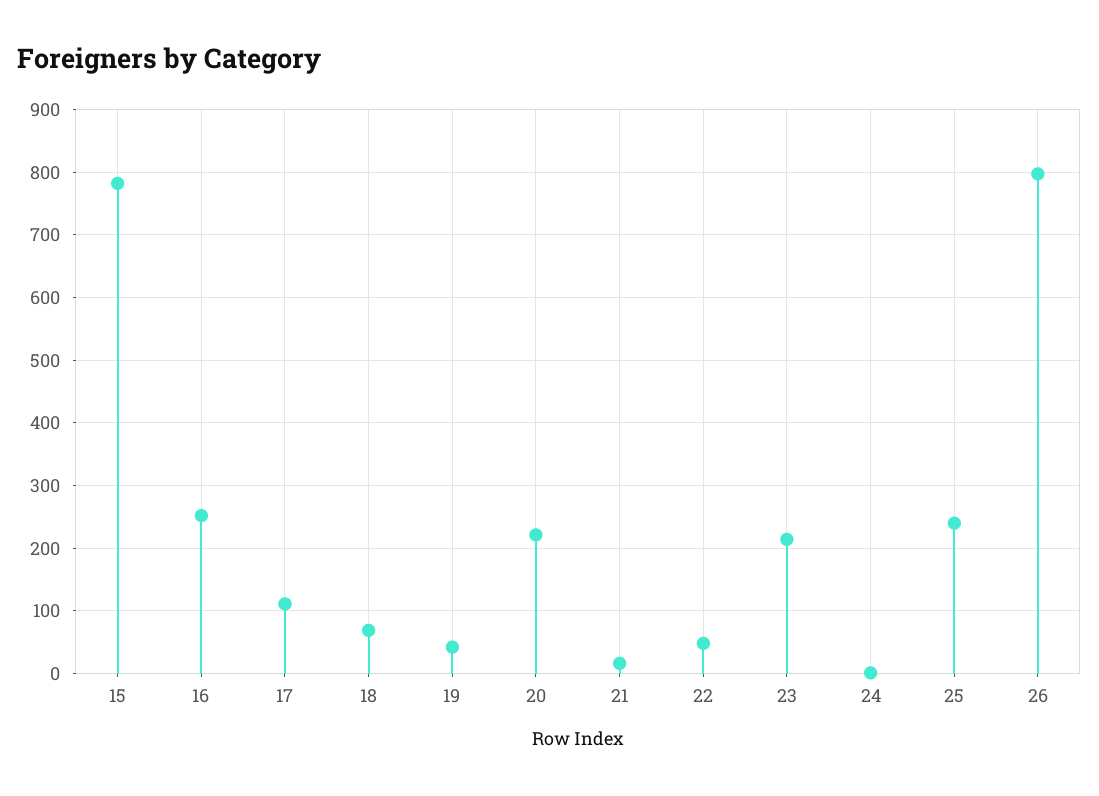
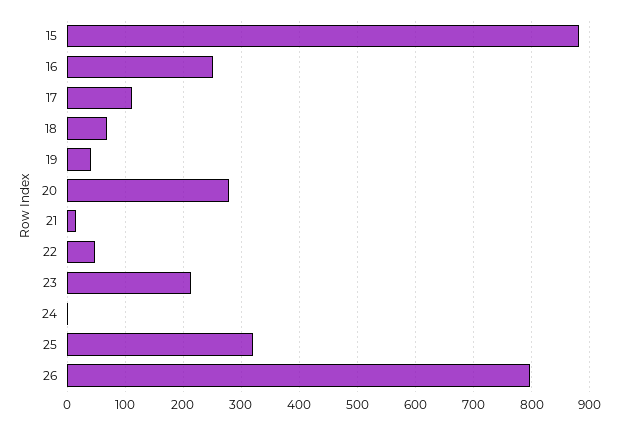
15: 780 -> 880
20: 220 -> 280
25: 240 -> 320

